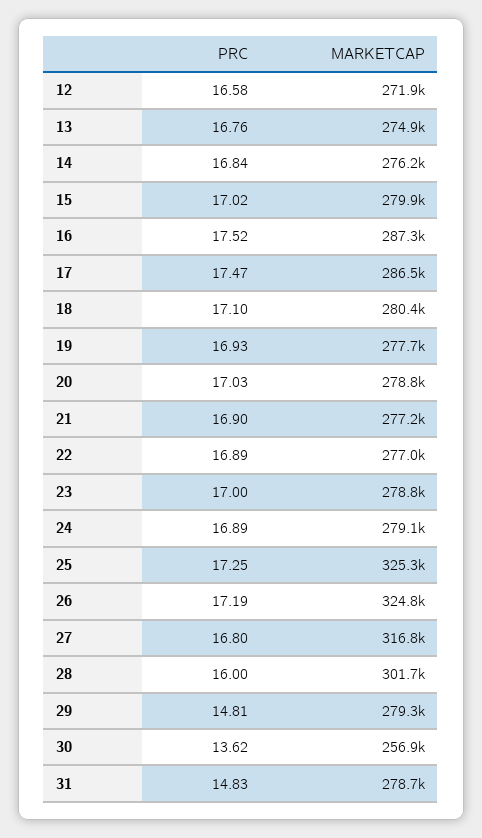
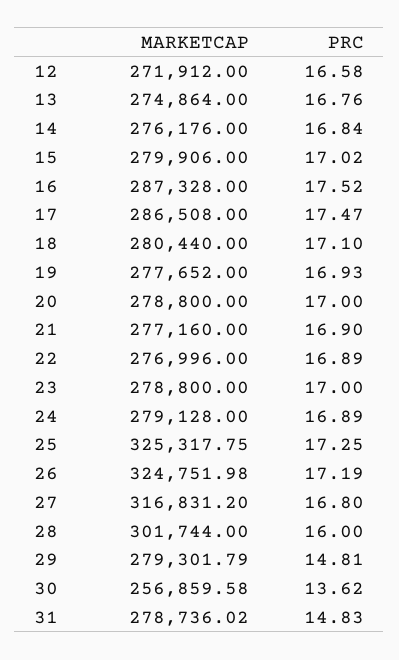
PRC, 20: 17.03 -> 17

